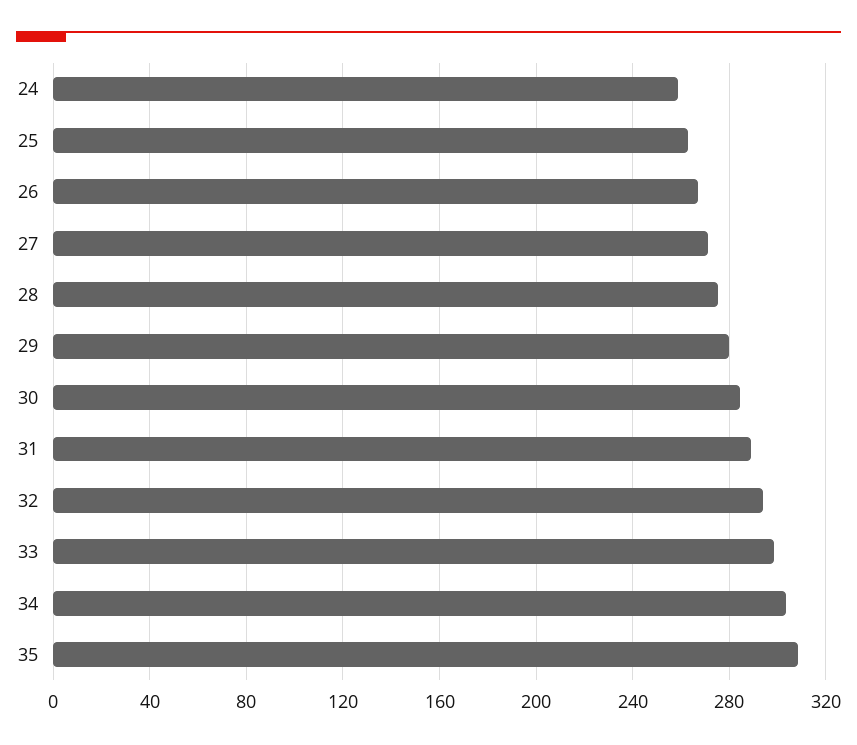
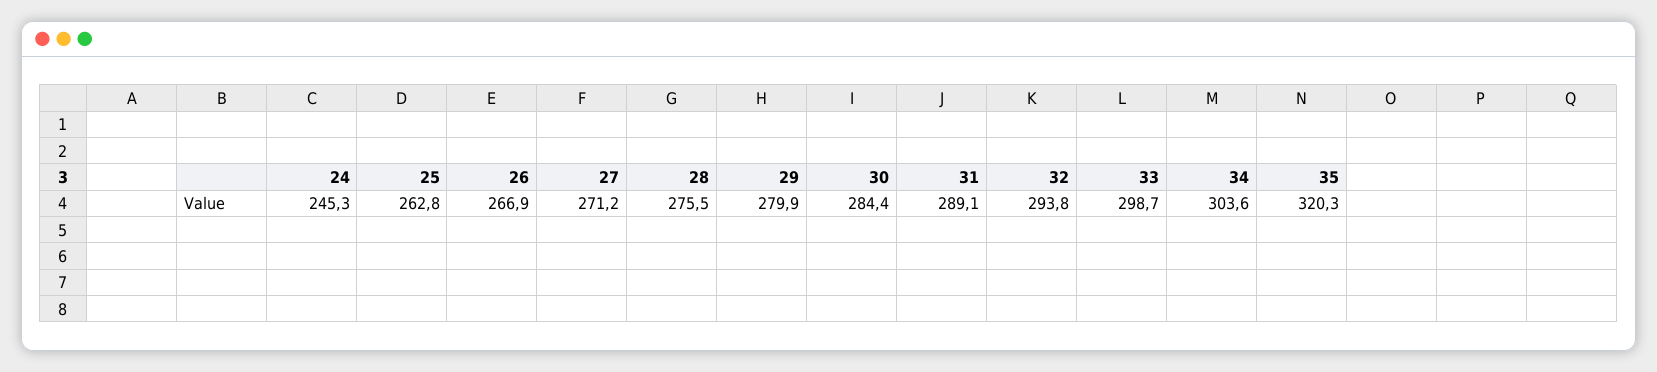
24: 260 -> 245.3
35: 310 -> 320.3

